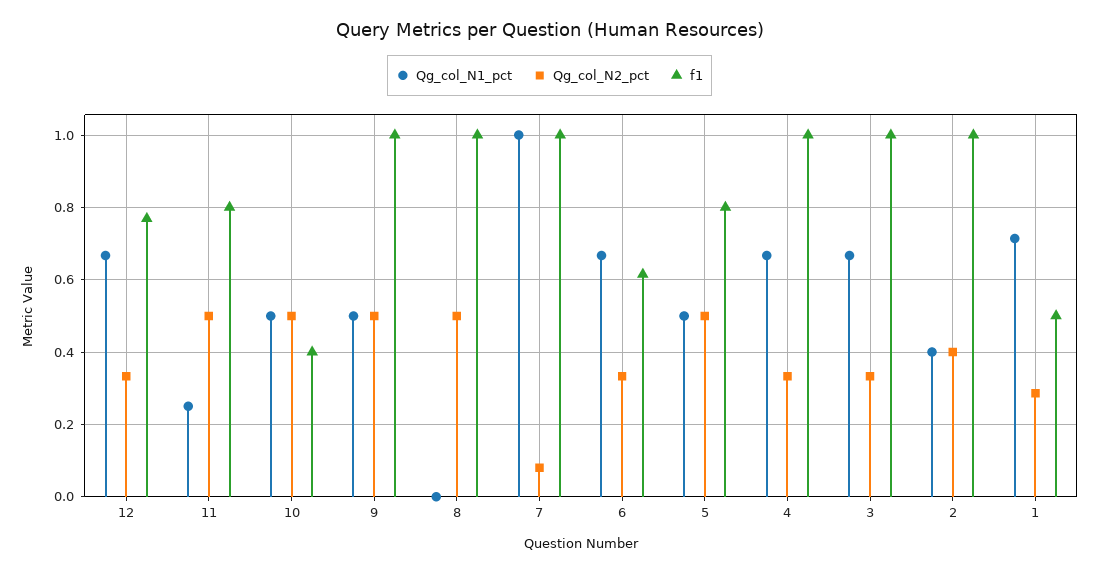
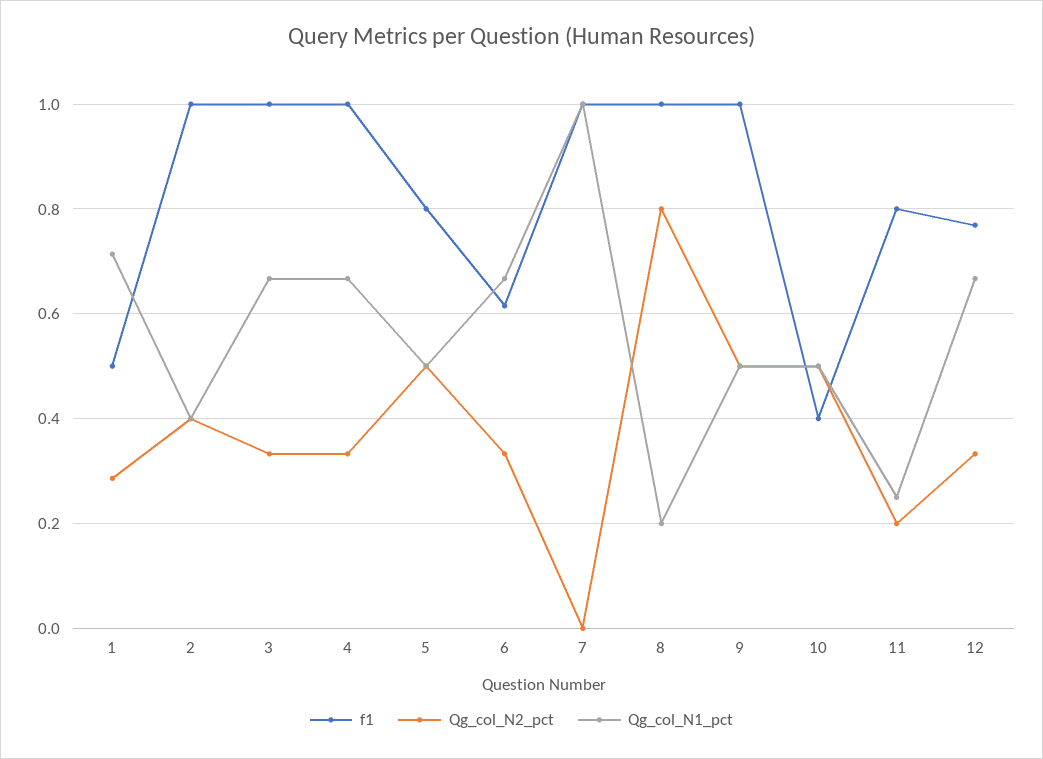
Qg_col_N2_pct, 11: 0.5 -> 0.2
Qg_col_N1_pct, 8: 0 -> 0.2
Qg_col_N2_pct, 8: 0.5 -> 0.8
Qg_col_N2_pct, 7: 0.08 -> 0

